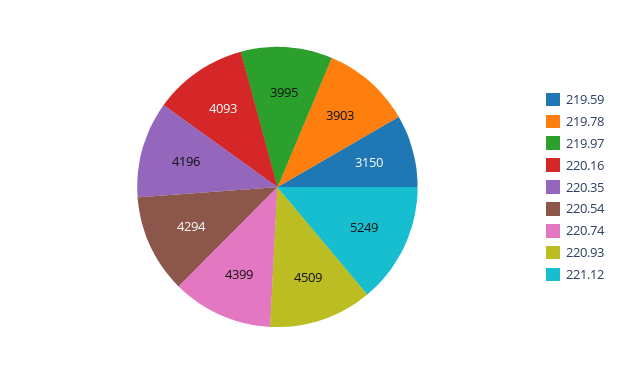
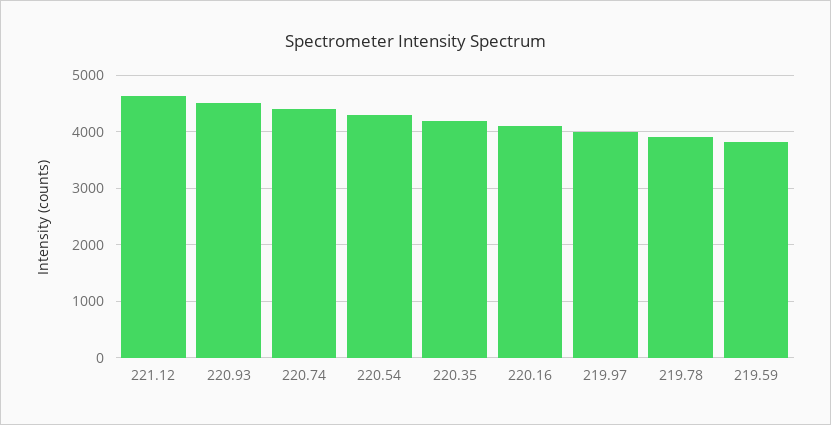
219.59: 3150 -> 3800
221.12: 5249 -> 4600

